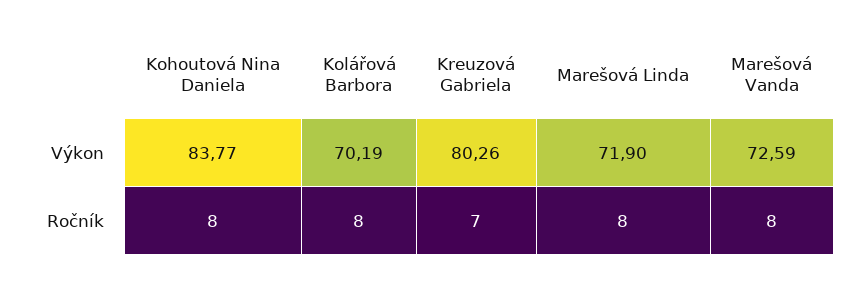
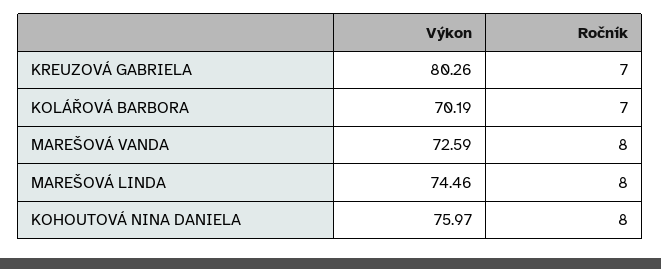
Kohoutová Nina Daniela, Výkon: 83.77 -> 75.97
Marešová Linda, Výkon: 71.9 -> 74.46
Kolářová Barbora, Ročník: 8 -> 7

